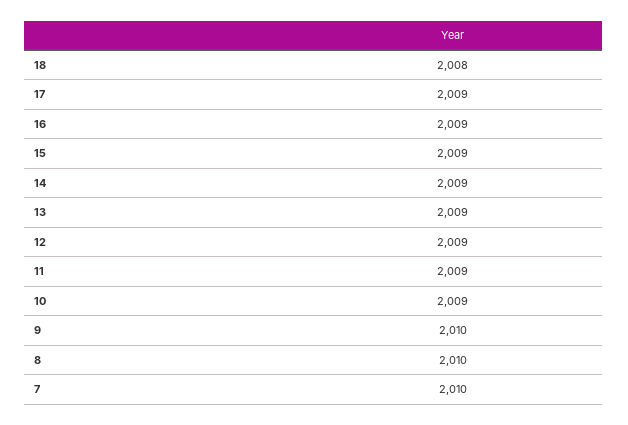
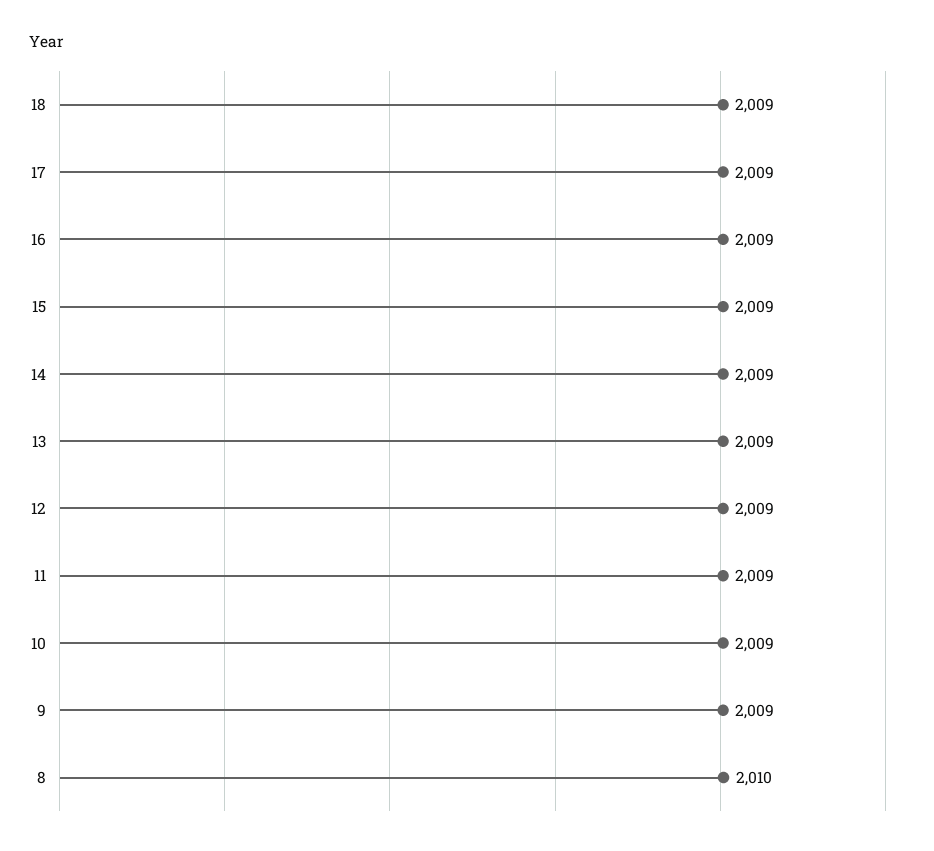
18: 2008 -> 2009
9: 2010 -> 2009
7: 2010 -> none

